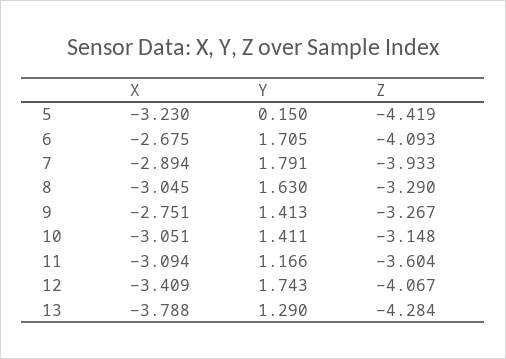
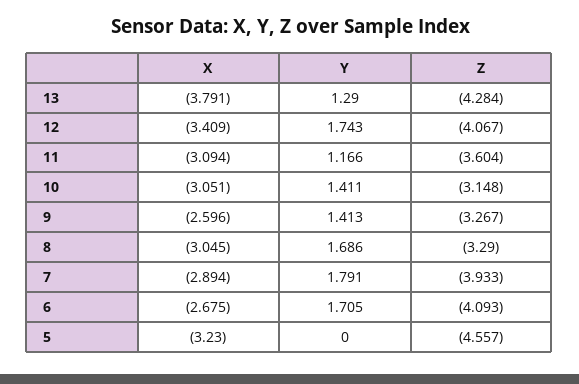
Y, 5: 0.15 -> 0
Z, 5: -4.419 -> -4.557
Y, 8: 1.63 -> 1.686
X, 9: -2.751 -> -2.596
X, 13: -3.788 -> -3.791

